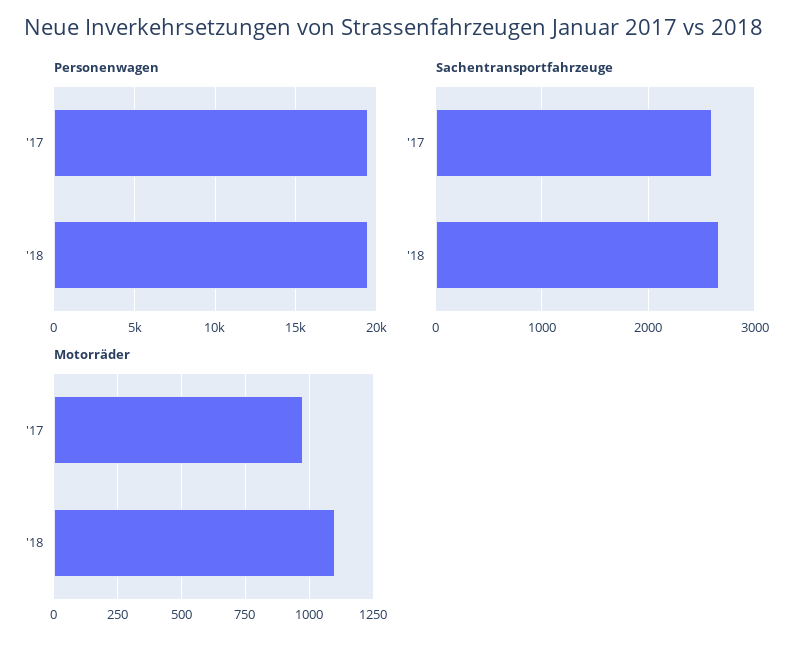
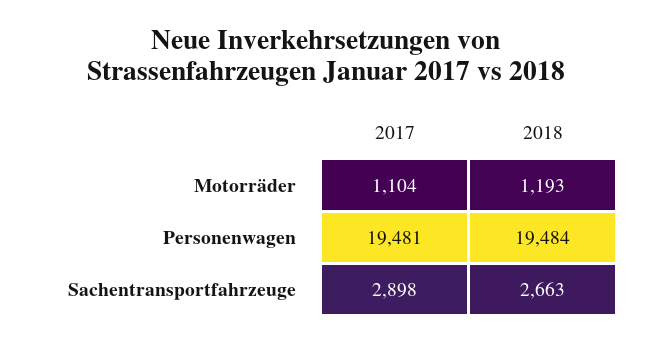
Sachentransportfahrzeuge, '17: 2600 -> 2898
Motorräder, '17: 975 -> 1104
Motorräder, '18: 1100 -> 1193

